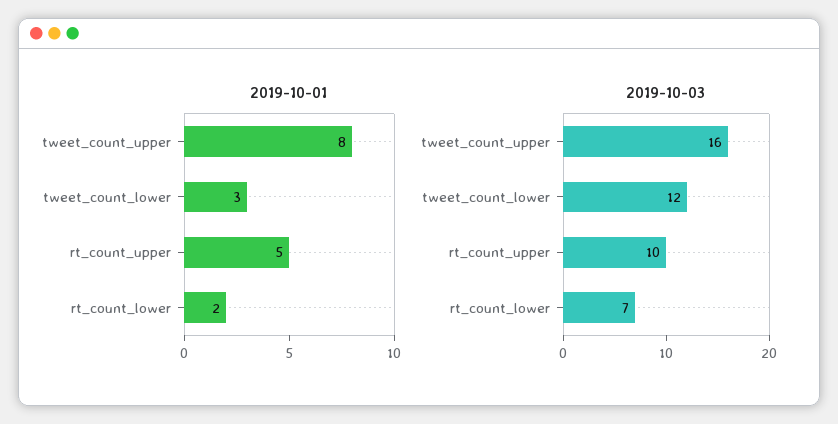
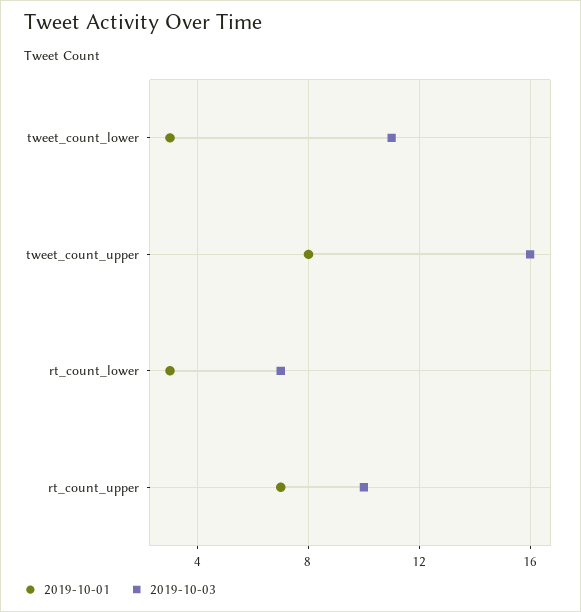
2019-10-01, rt_count_upper: 5 -> 7
2019-10-01, rt_count_lower: 2 -> 3
2019-10-03, tweet_count_lower: 12 -> 11

